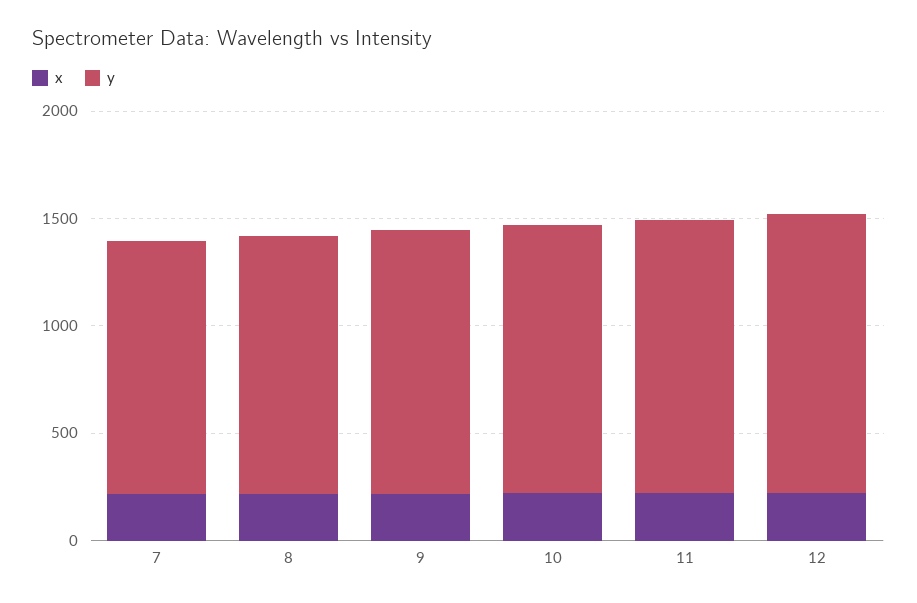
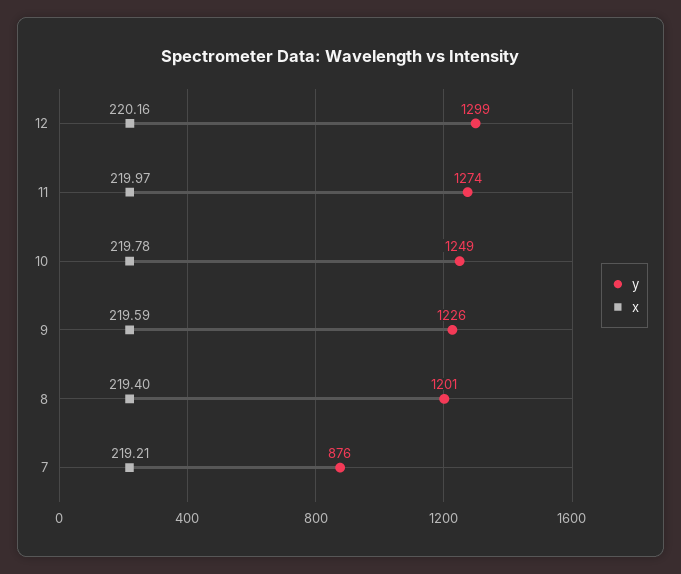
y, 7: 1200 -> 876

